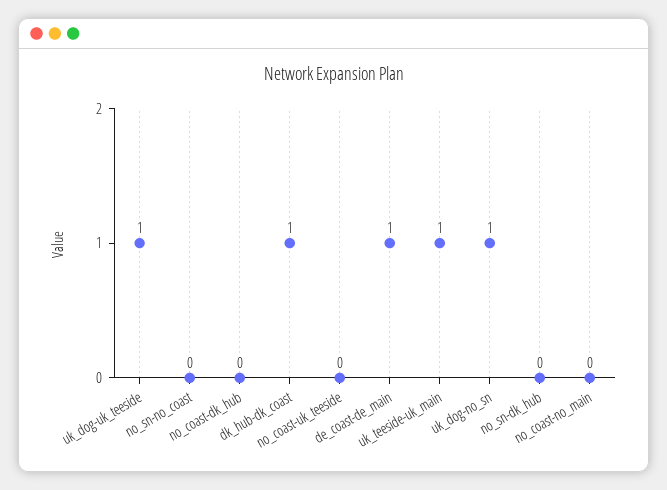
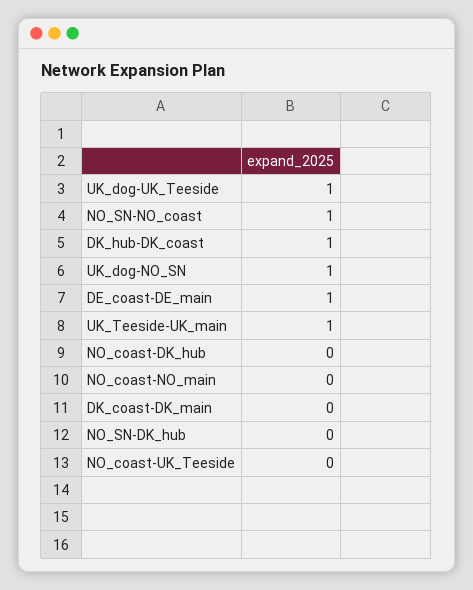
no_sn-no_coast: 0 -> 1
DK_coast-DK_main: none -> 0

